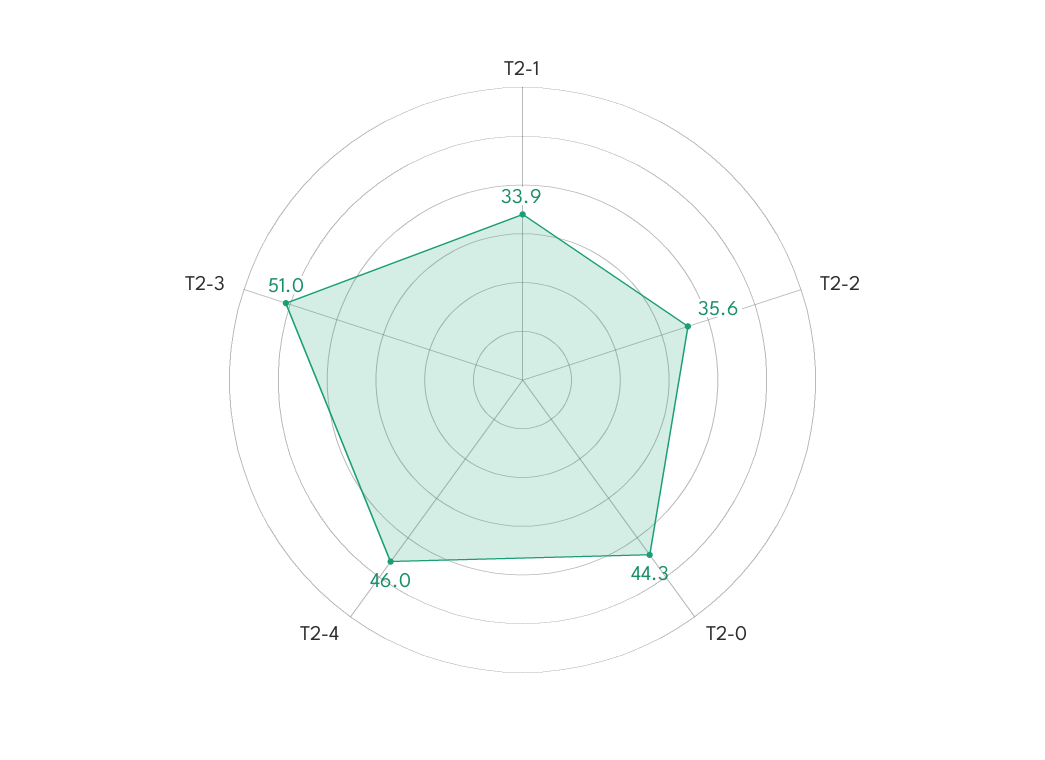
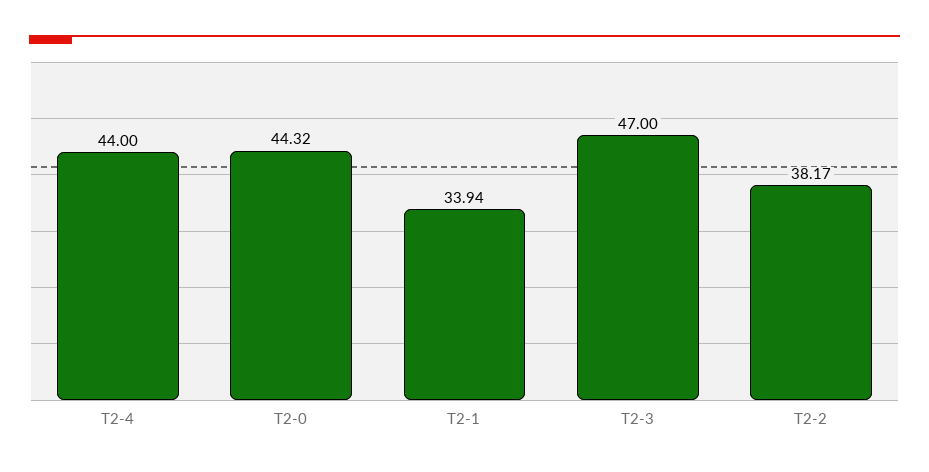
T2-2: 35.6 -> 38.17
T2-4: 46 -> 44
T2-3: 51 -> 47

